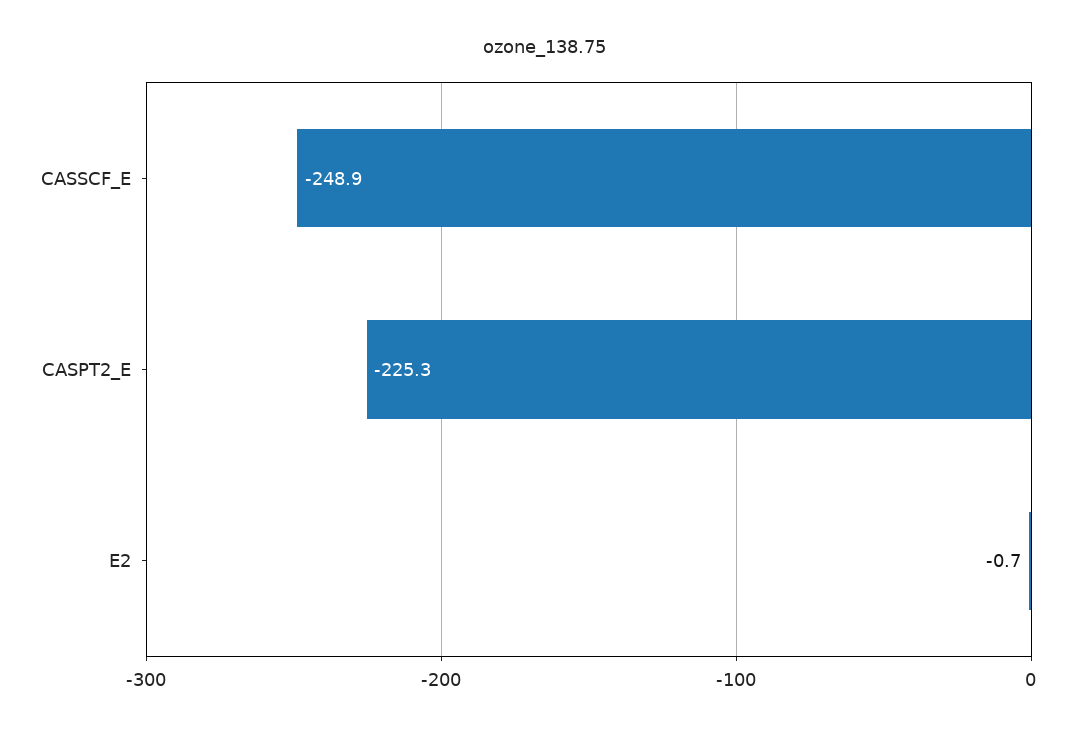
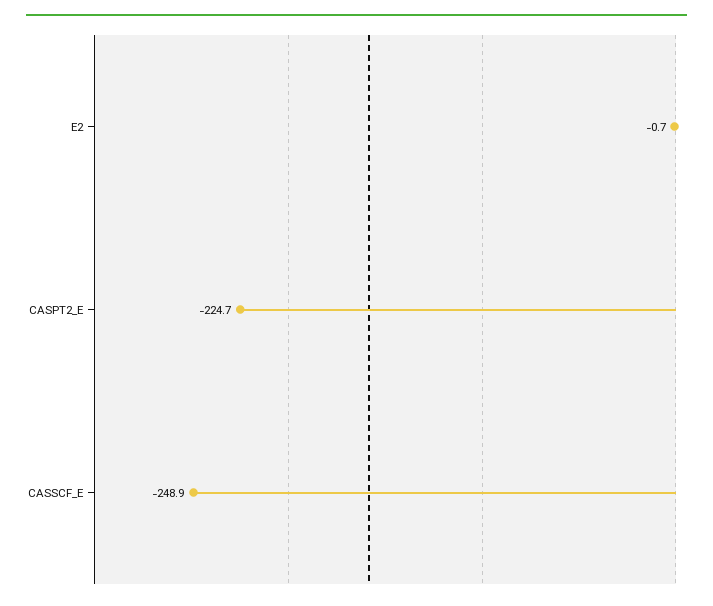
CASPT2_E: -225.3 -> -224.7

